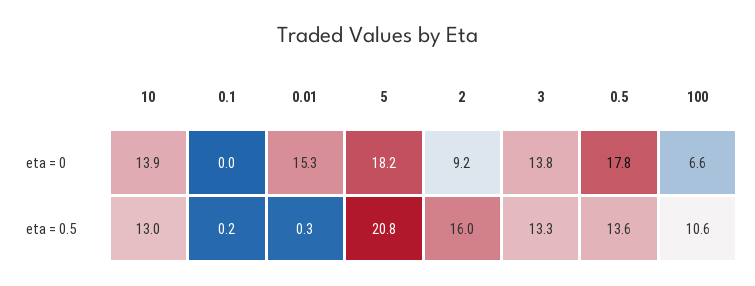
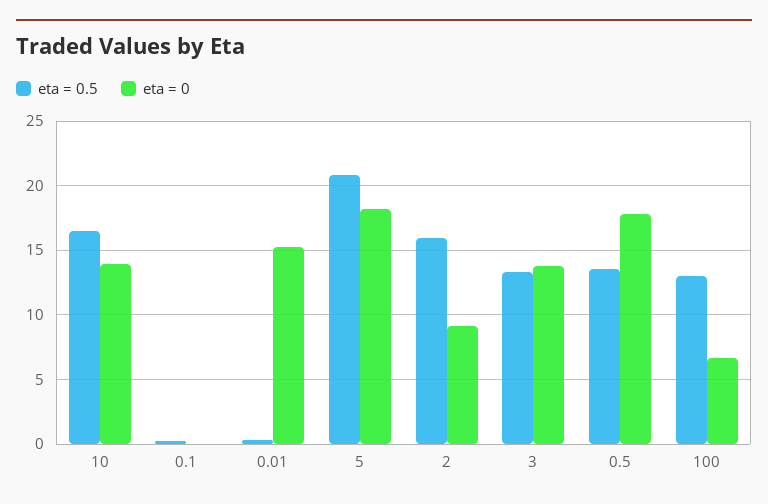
eta = 0.5, 10: 13 -> 16.5
eta = 0.5, 100: 10.6 -> 13

